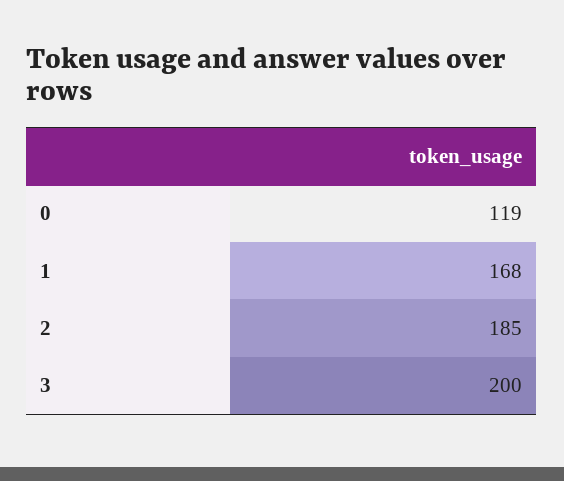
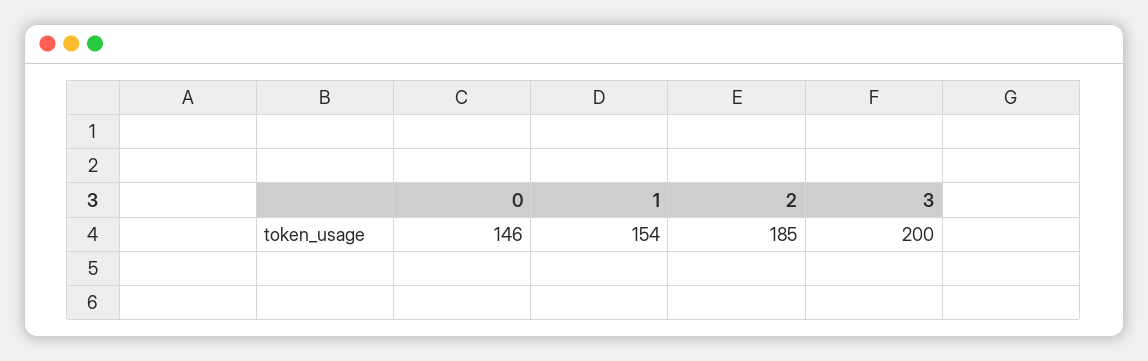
0: 119 -> 146
1: 168 -> 154

